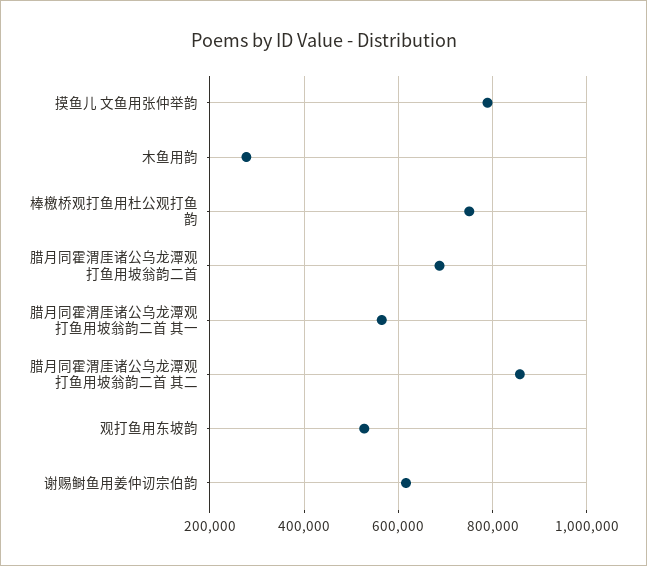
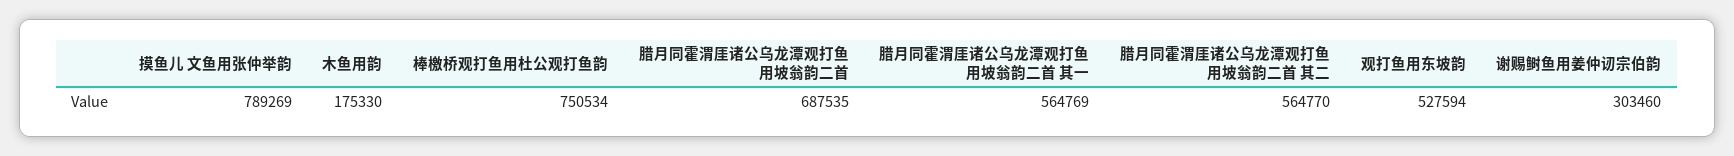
木鱼用韵: 280000 -> 175330
腊月同霍渭厓诸公乌龙潭观打鱼用坡翁韵二首 其二: 860000 -> 564770
谢赐鲥鱼用姜仲讱宗伯韵: 620000 -> 303460

